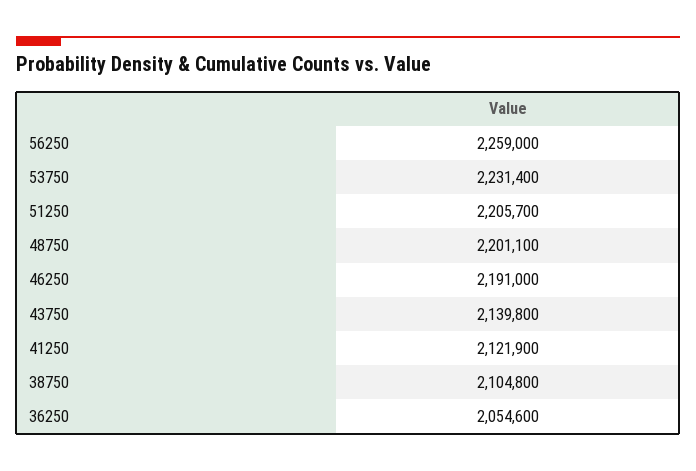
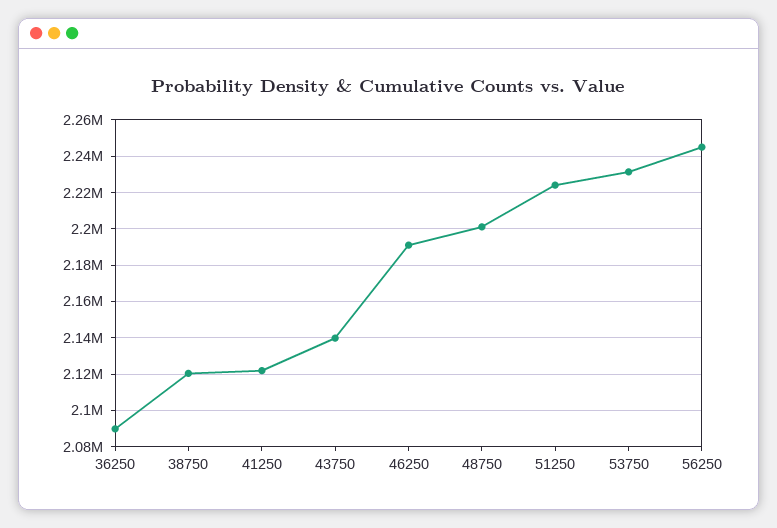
56250: 2259000 -> 2245000
51250: 2205700 -> 2225000
38750: 2104800 -> 2120000
36250: 2054600 -> 2090000

